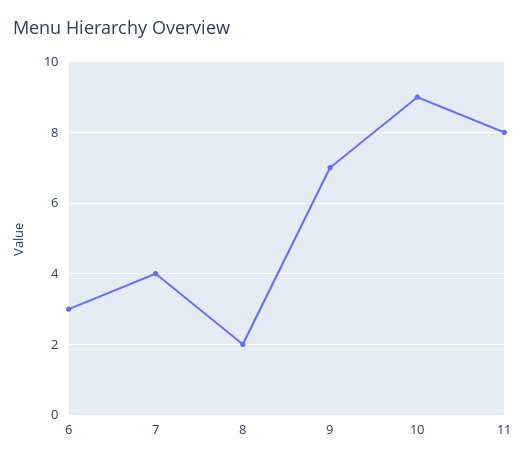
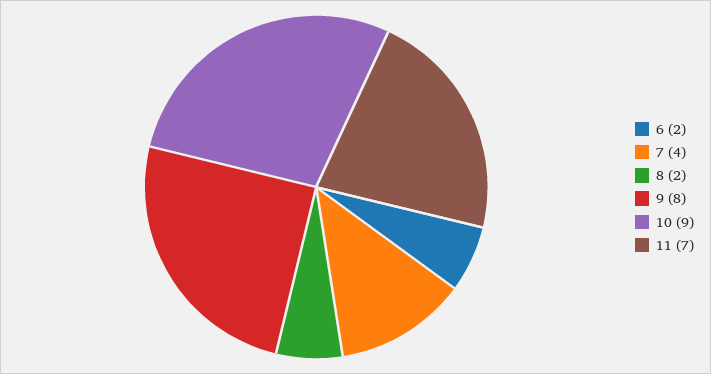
6: 3 -> 2
9: 7 -> 8
11: 8 -> 7

